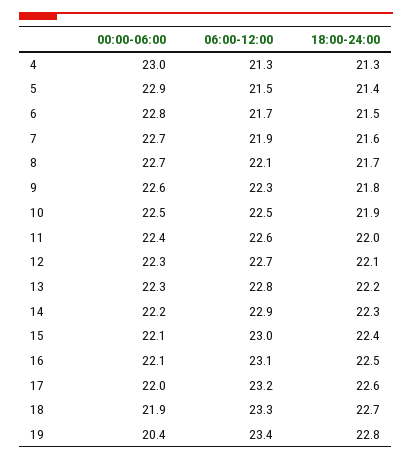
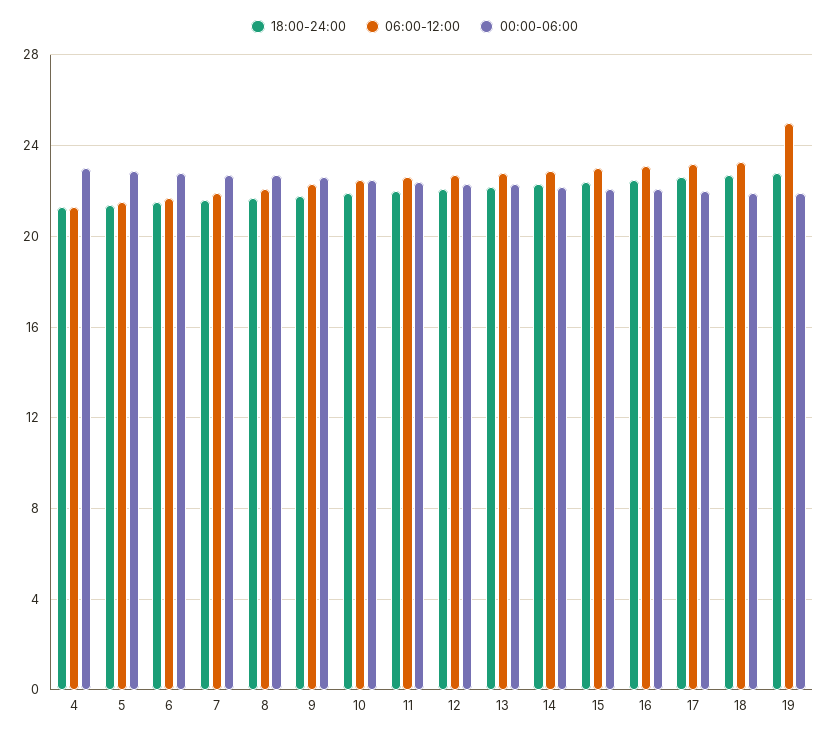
00:00-06:00, 19: 20.4 -> 22
06:00-12:00, 19: 23.4 -> 25

